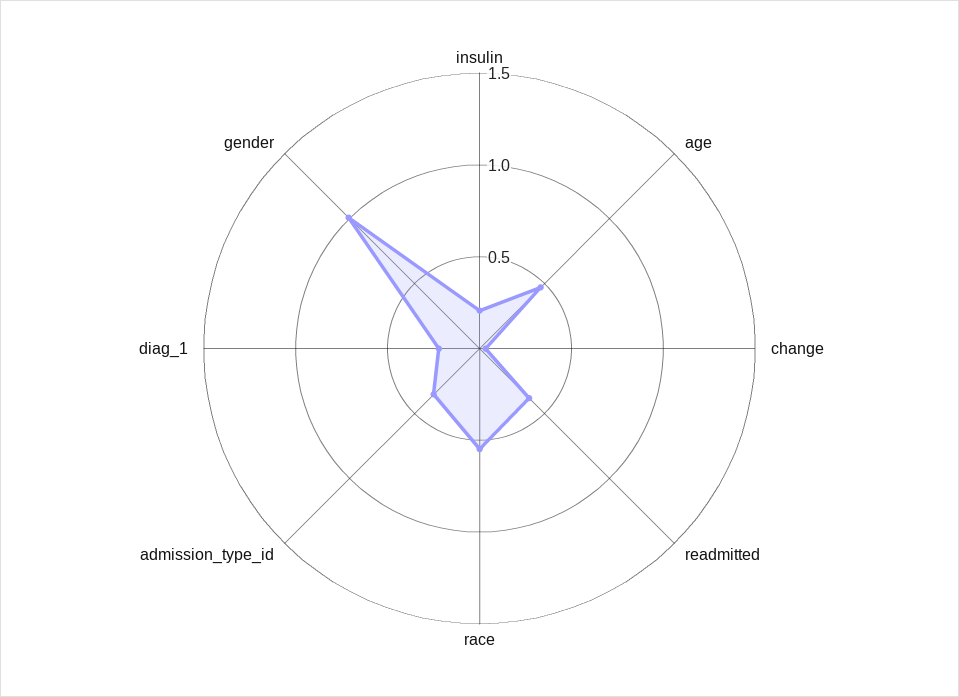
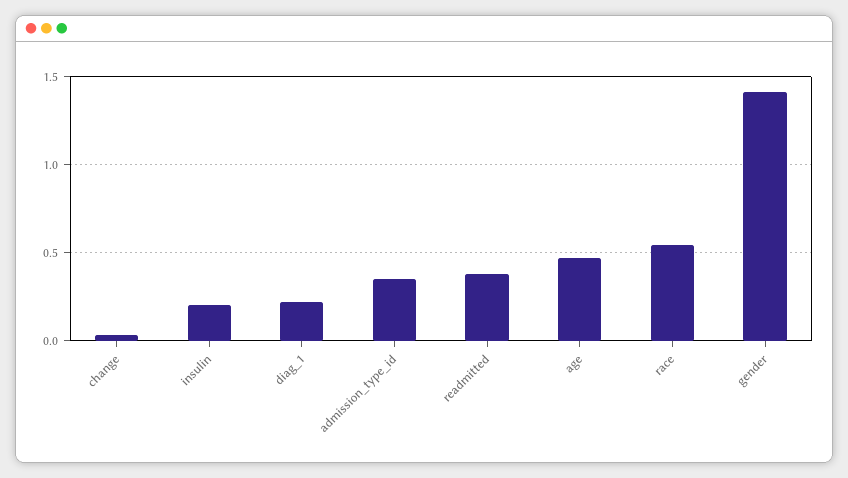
gender: 1 -> 1.4

